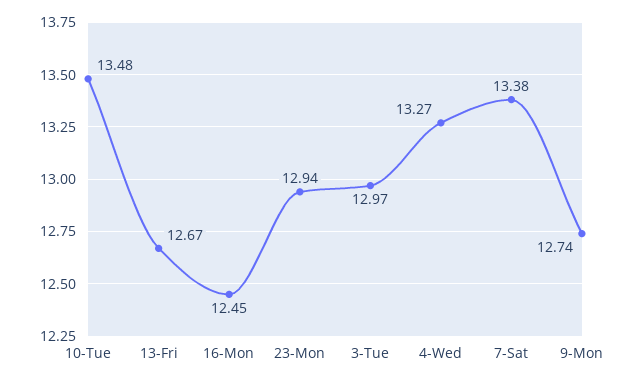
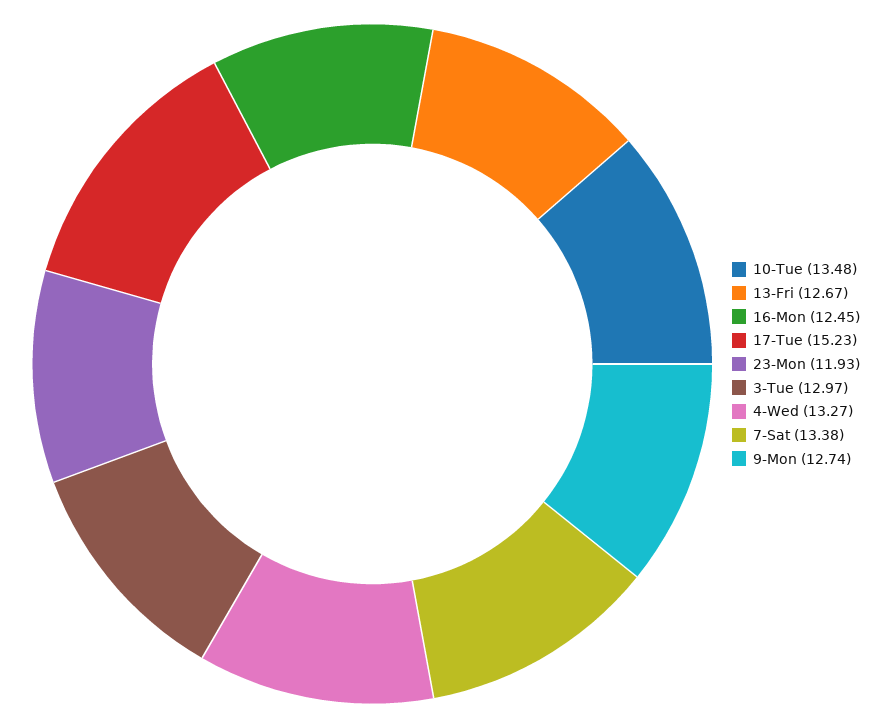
23-Mon: 12.94 -> 11.93
17-Tue: none -> 15.23

